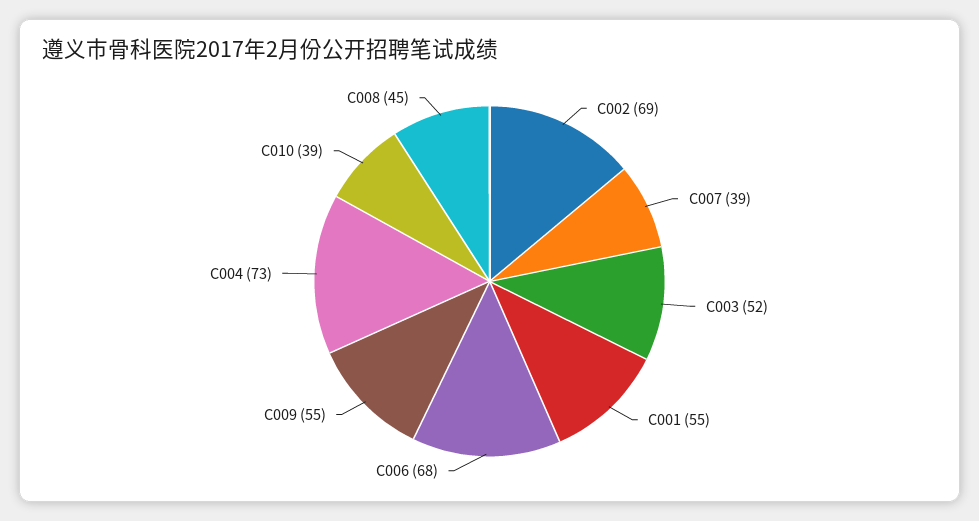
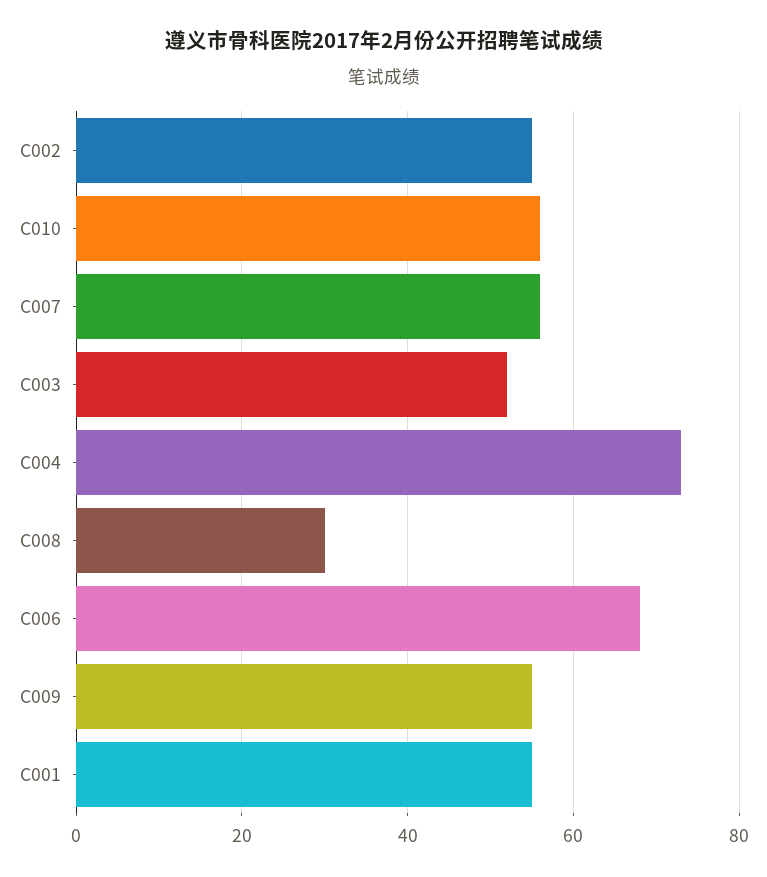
C002: 69 -> 55
C007: 39 -> 55
C010: 39 -> 55
C008: 45 -> 30

